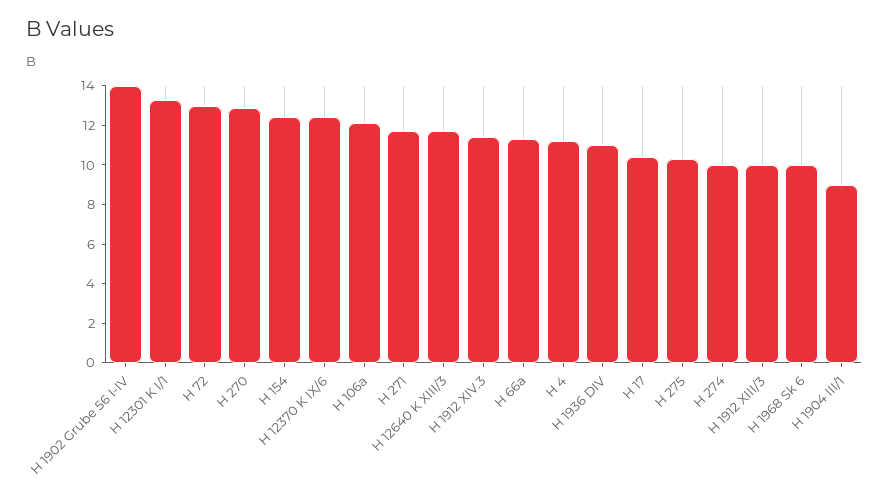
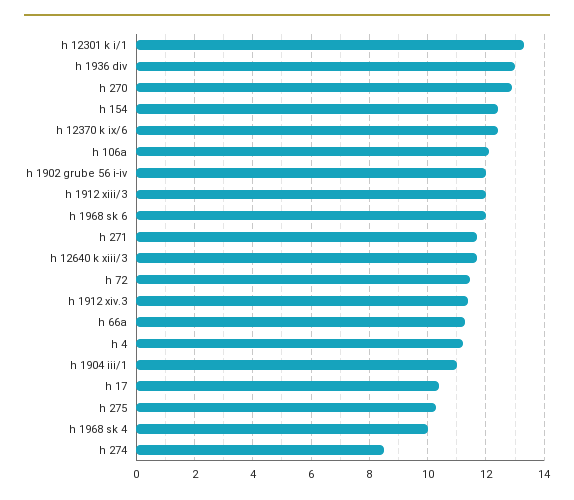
H 1902 Grube 56 I-IV: 14 -> 12
H 72: 13 -> 11.5
H 1936 DIV: 11 -> 13
H 274: 10 -> 8.5
H 1912 XIII/3: 10 -> 12
H 1968 Sk 6: 10 -> 12
H 1904 III/1: 9 -> 11
h 1968 sk 4: none -> 10

